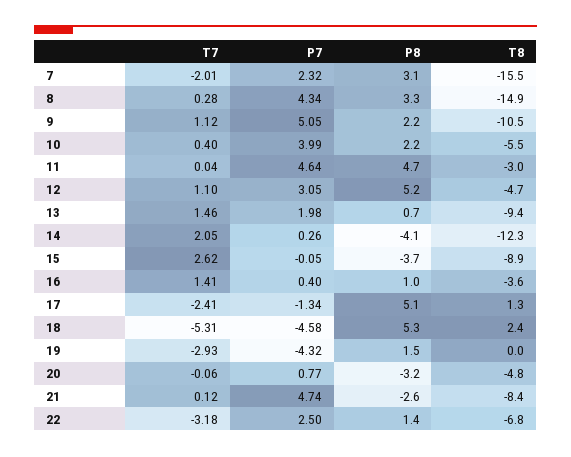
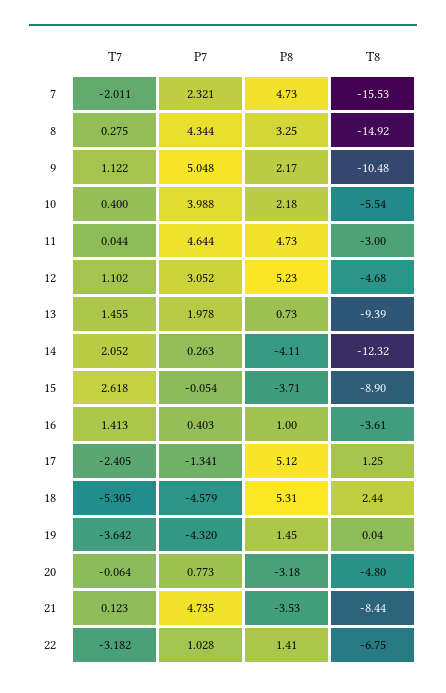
P8, 7: 3.1 -> 4.73
T7, 19: -2.93 -> -3.642
P8, 21: -2.6 -> -3.53
P7, 22: 2.5 -> 1.028

